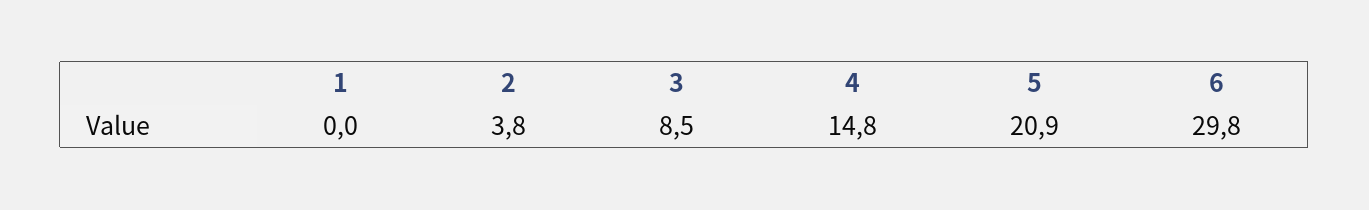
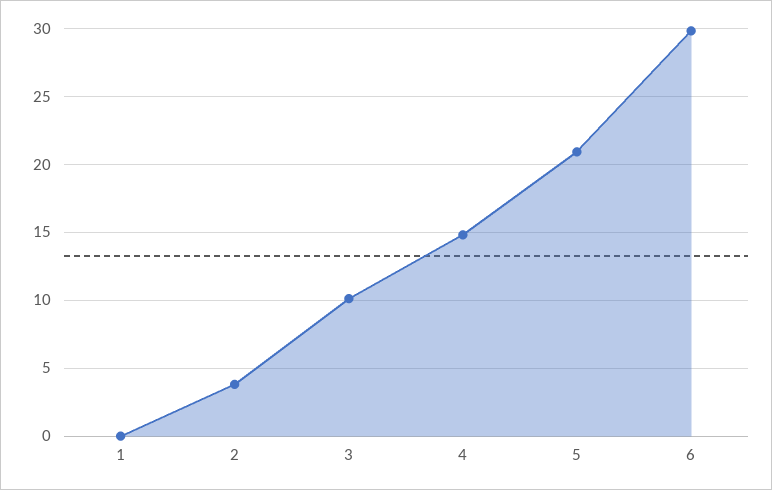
3: 8.5 -> 10

